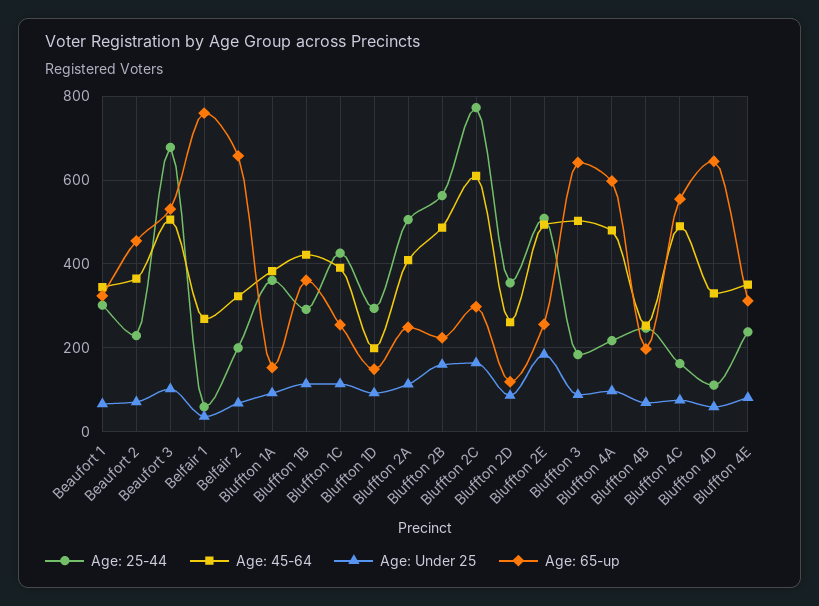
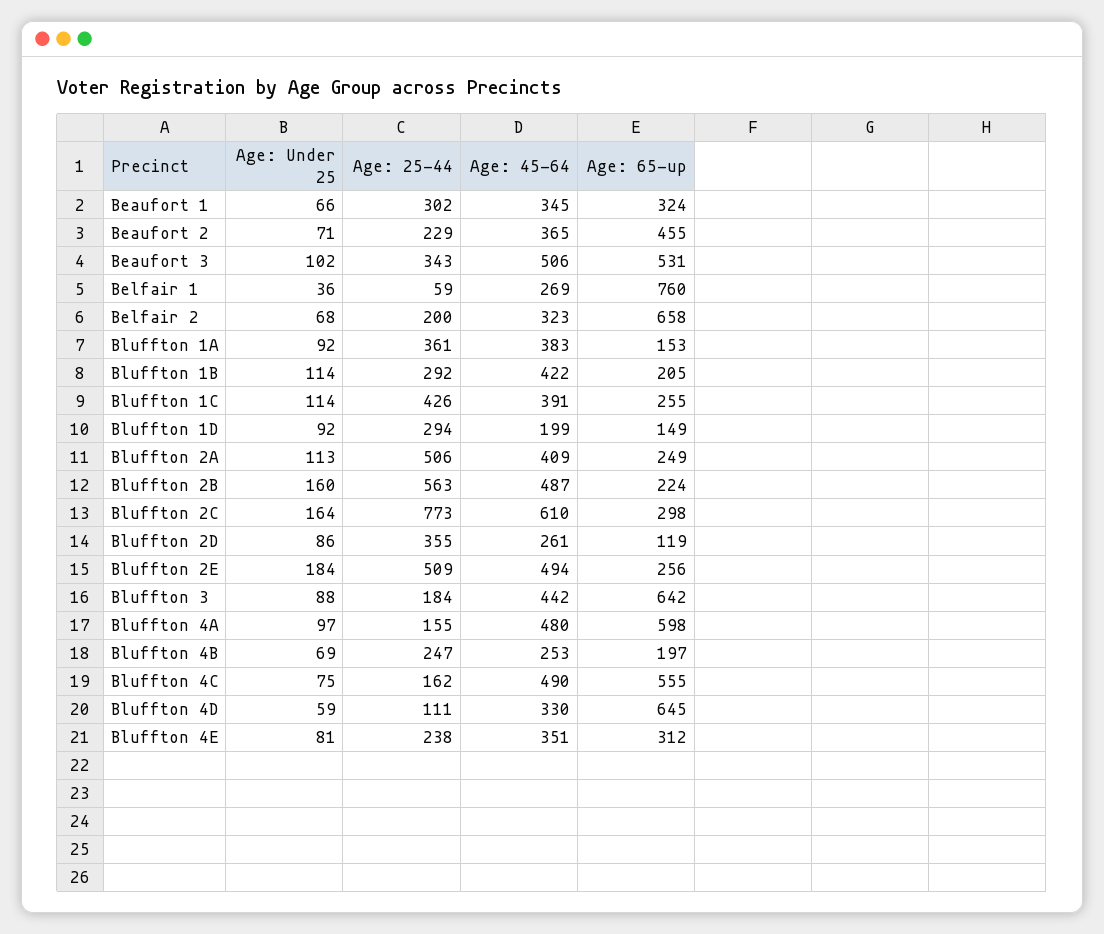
Age: 25-44, Beaufort 3: 680 -> 343
Age: 65-up, Bluffton 1B: 360 -> 205
Age: 45-64, Bluffton 3: 500 -> 442
Age: 25-44, Bluffton 4A: 220 -> 155

